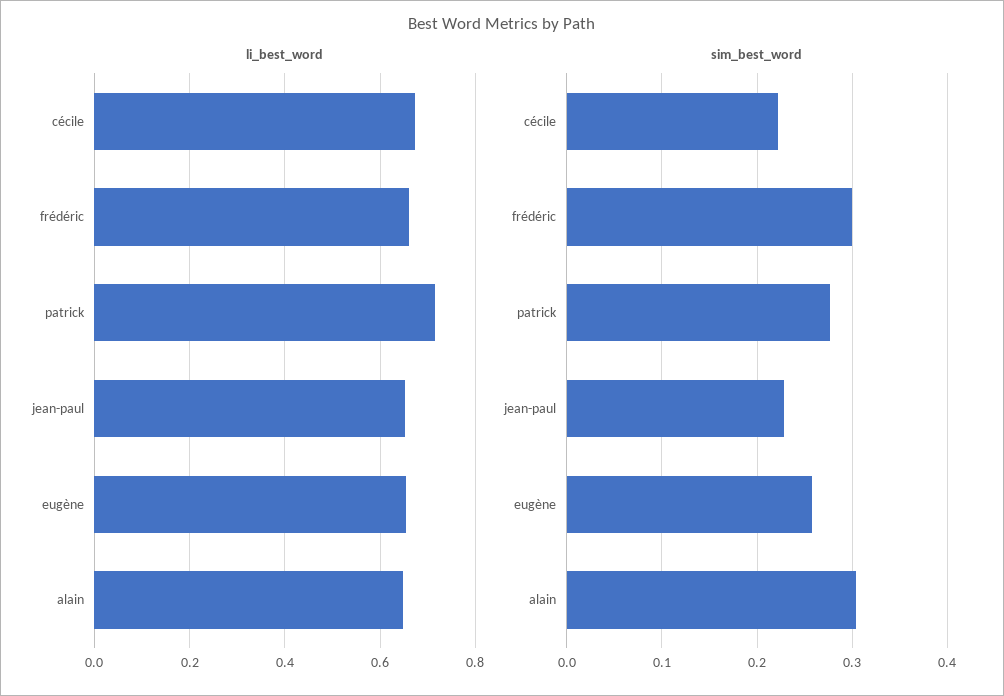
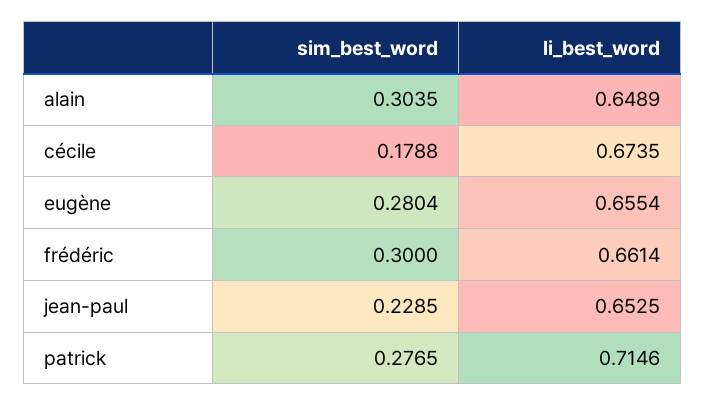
sim_best_word, cécile: 0.22 -> 0.1788
sim_best_word, eugène: 0.26 -> 0.2804

